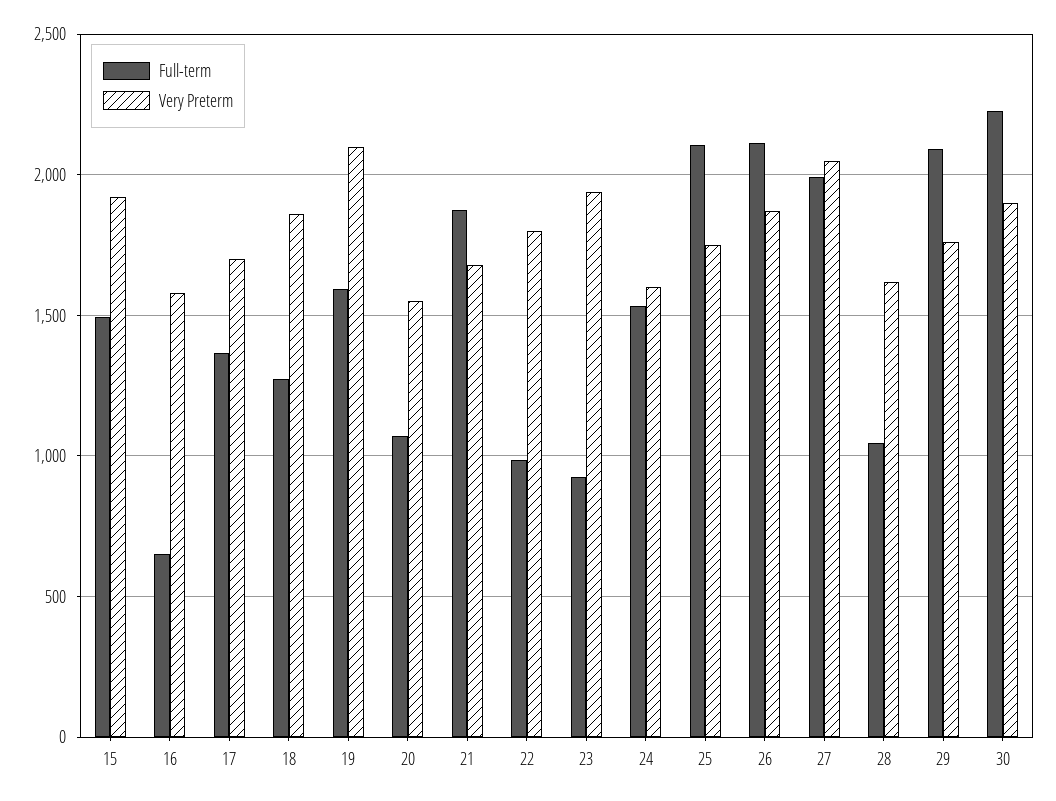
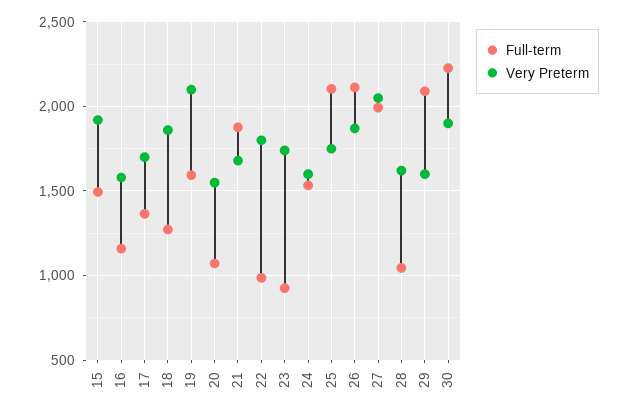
Full-term, 16: 650 -> 1150
Very Preterm, 23: 1950 -> 1750
Very Preterm, 29: 1750 -> 1600

